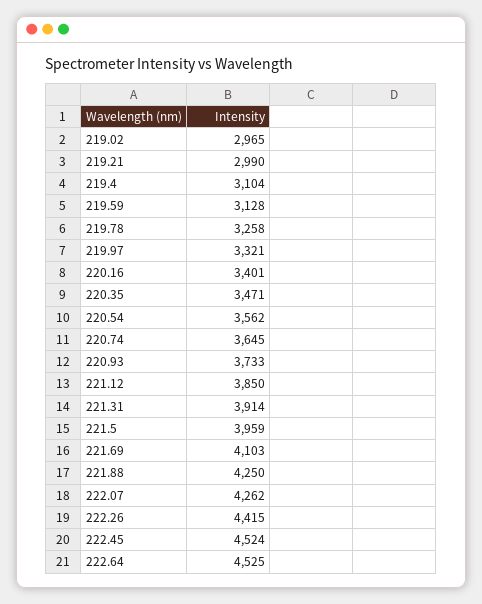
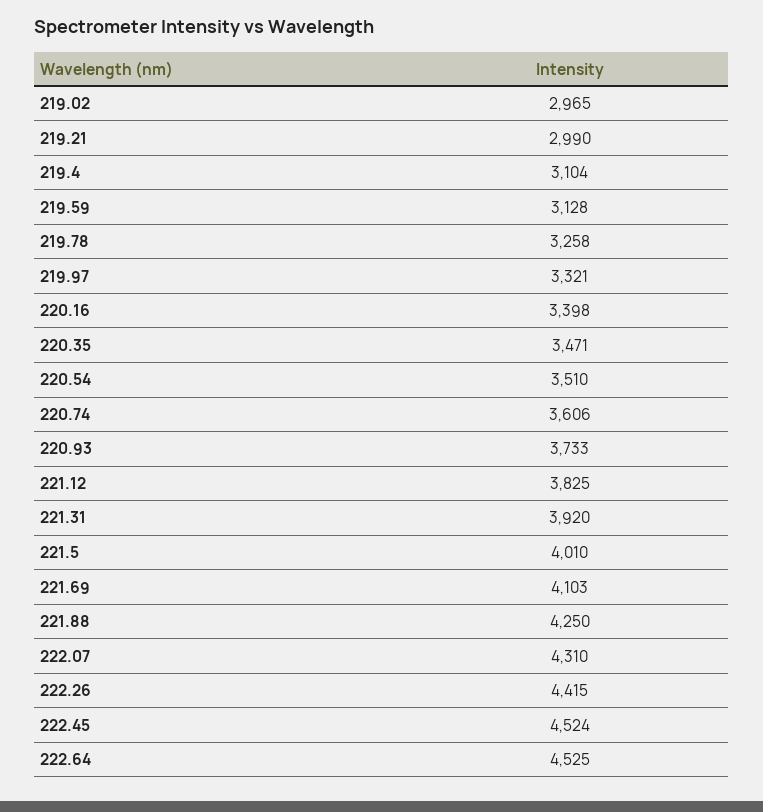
220.16: 3401 -> 3398
220.54: 3562 -> 3510
220.74: 3645 -> 3606
221.12: 3850 -> 3825
221.31: 3914 -> 3920
221.5: 3959 -> 4010
222.07: 4262 -> 4310

